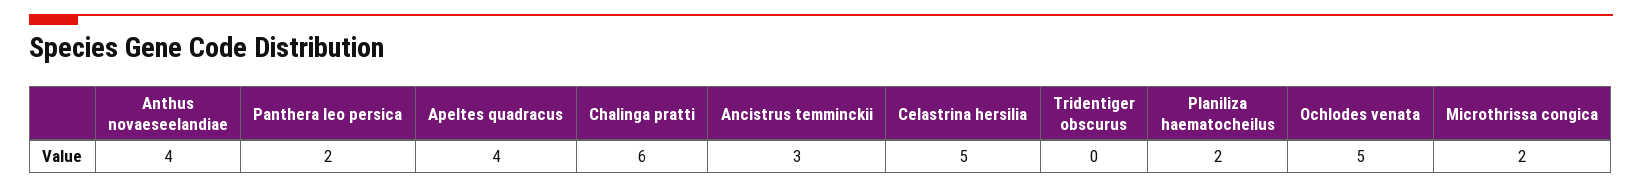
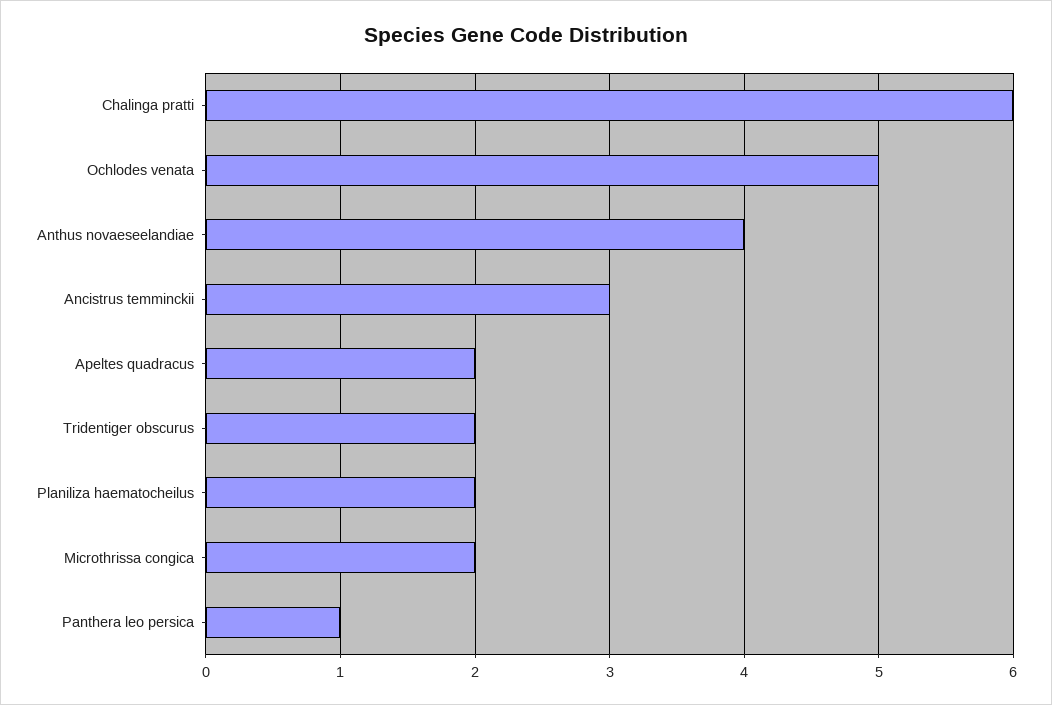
Panthera leo persica: 2 -> 1
Apeltes quadracus: 4 -> 2
Celastrina hersilia: 5 -> none
Tridentiger obscurus: 0 -> 2

